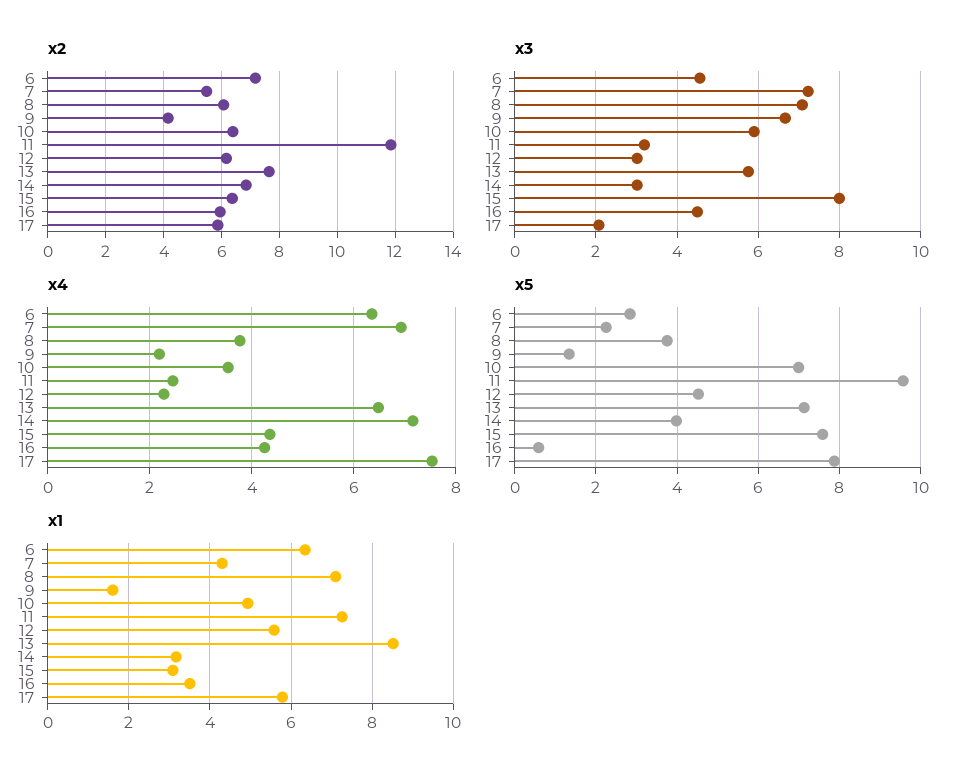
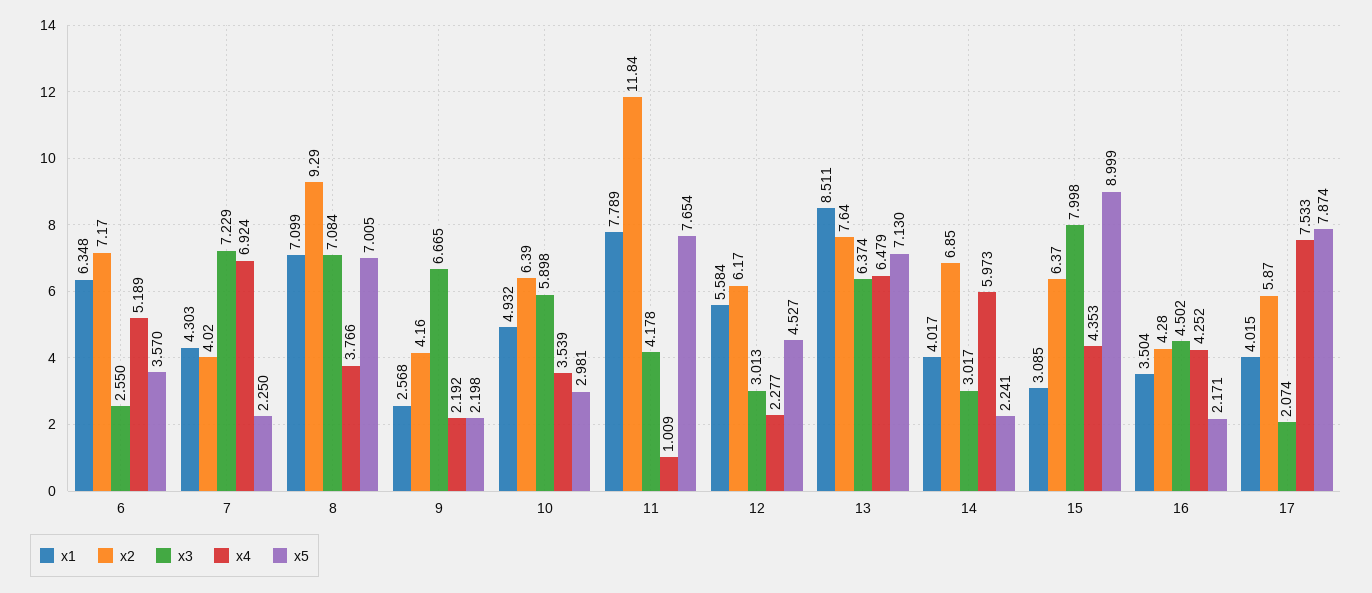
x2, 7: 5.5 -> 4.02
x2, 8: 6 -> 9.29
x2, 16: 6 -> 4.28
x3, 6: 4.6 -> 2.55
x3, 11: 3.2 -> 4.178
x3, 13: 5.8 -> 6.374
x4, 6: 6.4 -> 5.189
x4, 11: 2.4 -> 1.009
x4, 14: 7.2 -> 5.973
x5, 6: 2.8 -> 3.57
x5, 8: 3.8 -> 7.005
x5, 9: 1.4 -> 2.198
x5, 10: 7 -> 2.981
x5, 11: 9.6 -> 7.654
x5, 14: 4 -> 2.241
x5, 15: 7.6 -> 8.999
x5, 16: 0.6 -> 2.171
x1, 9: 1.6 -> 2.568
x1, 11: 7.2 -> 7.789
x1, 14: 3.2 -> 4.017
x1, 17: 5.8 -> 4.015

